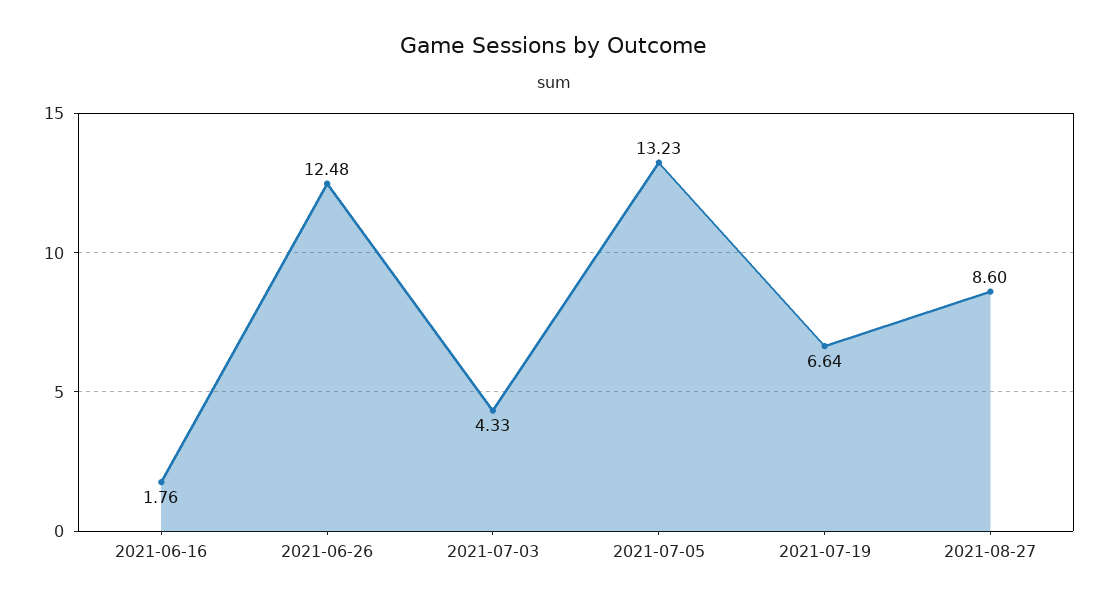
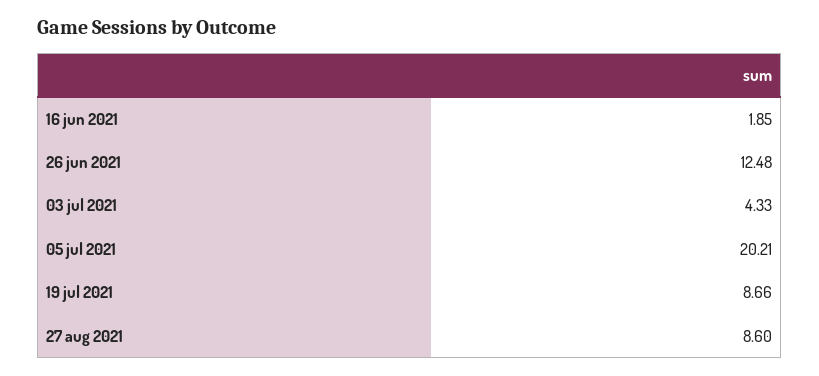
2021-06-16: 1.76 -> 1.85
2021-07-05: 13.23 -> 20.21
2021-07-19: 6.64 -> 8.66

